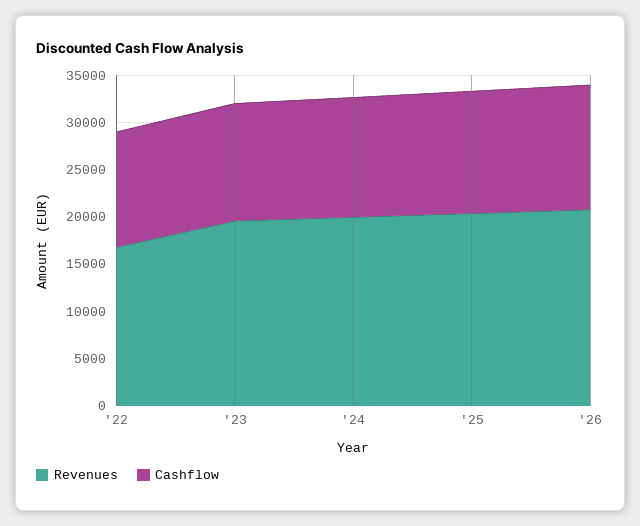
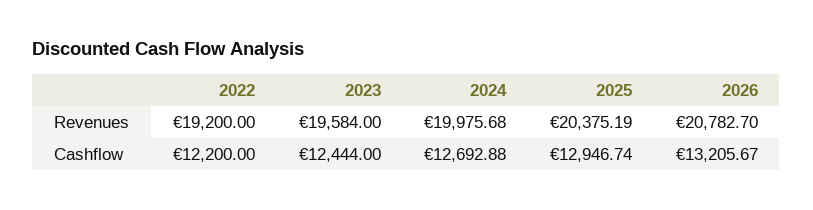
Revenues, '22: 17000 -> 19200

